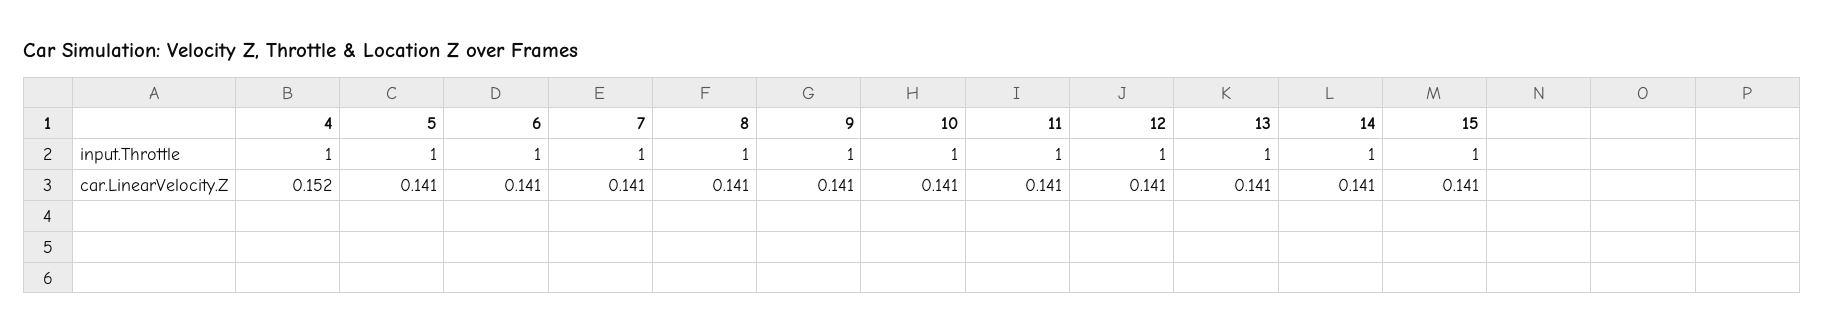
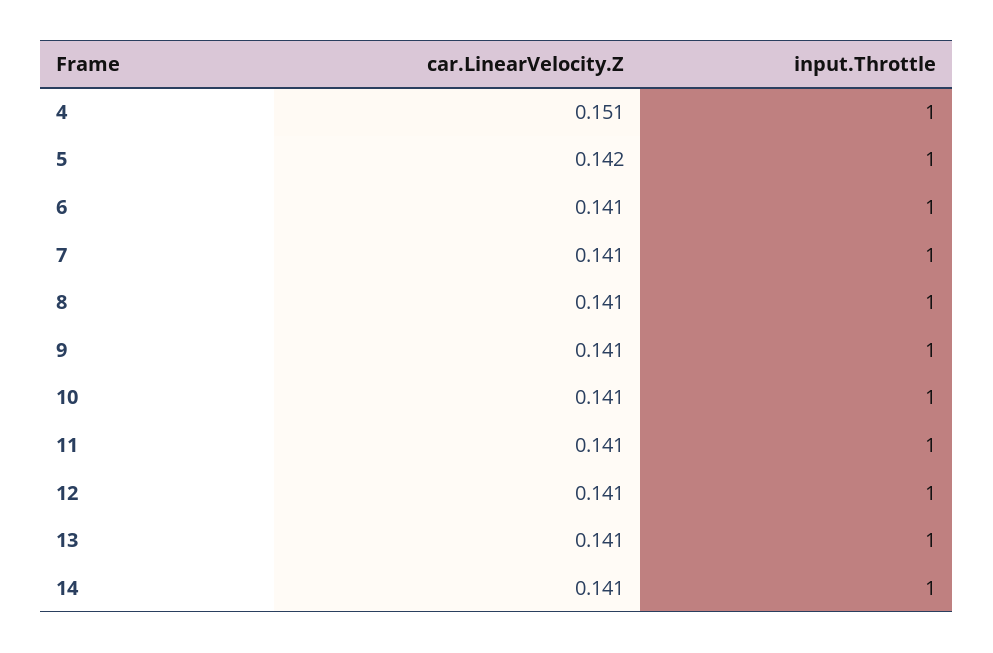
15, input.Throttle: 1 -> none
4, car.LinearVelocity.Z: 0.152 -> 0.151
5, car.LinearVelocity.Z: 0.141 -> 0.142
15, car.LinearVelocity.Z: 0.141 -> none

